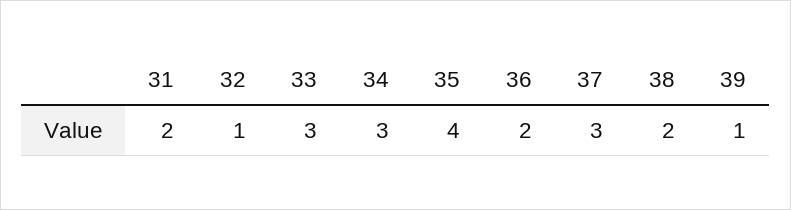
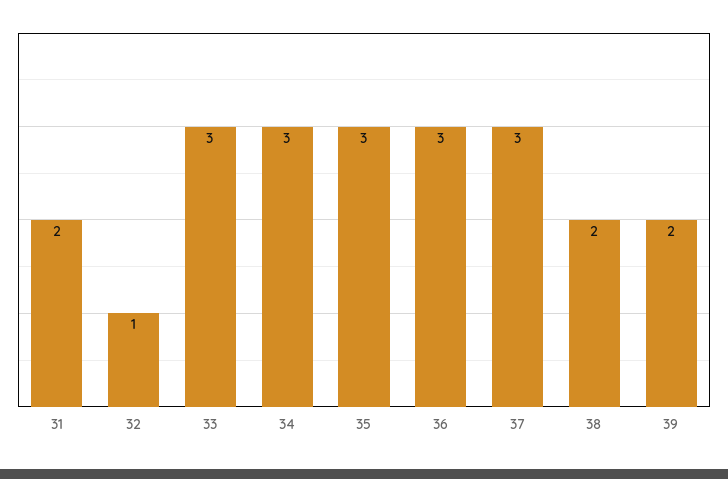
35: 4 -> 3
36: 2 -> 3
39: 1 -> 2

